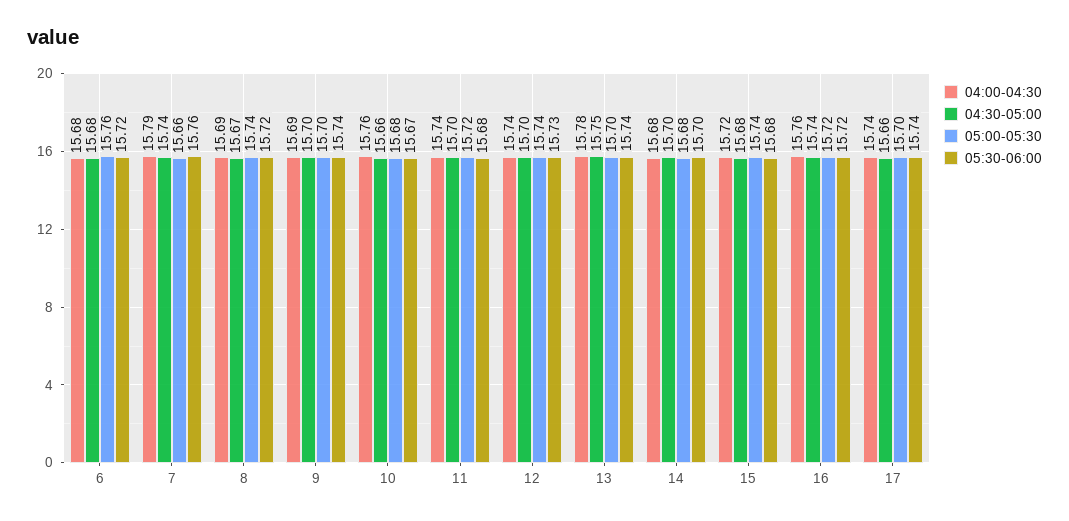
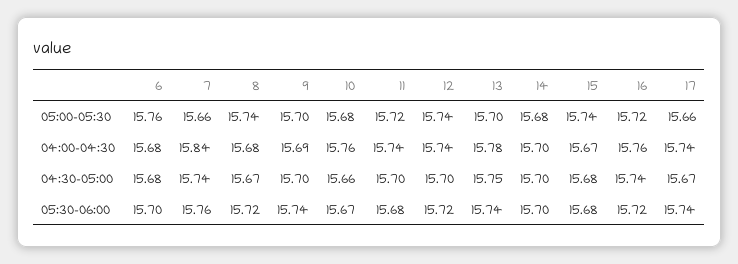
05:30-06:00, 6: 15.72 -> 15.7
04:00-04:30, 7: 15.79 -> 15.84
04:00-04:30, 8: 15.69 -> 15.68
05:30-06:00, 12: 15.73 -> 15.72
04:00-04:30, 14: 15.68 -> 15.7
04:00-04:30, 15: 15.72 -> 15.67
04:30-05:00, 17: 15.66 -> 15.67
05:00-05:30, 17: 15.7 -> 15.66

